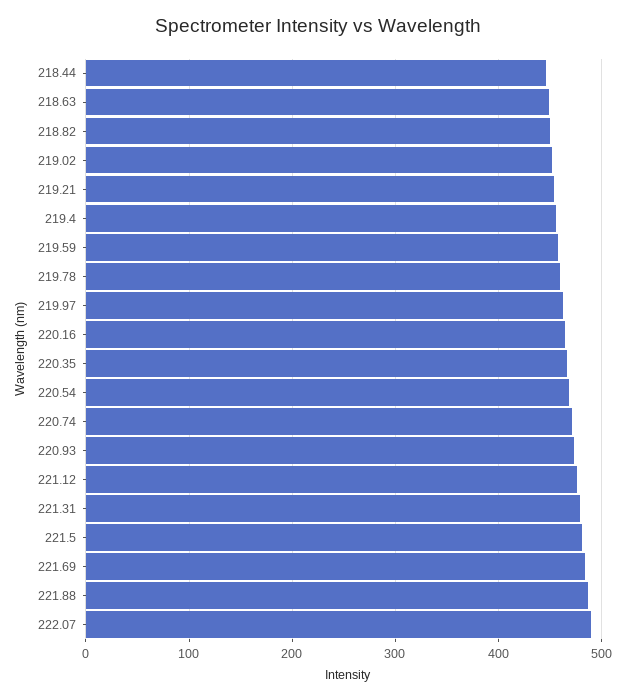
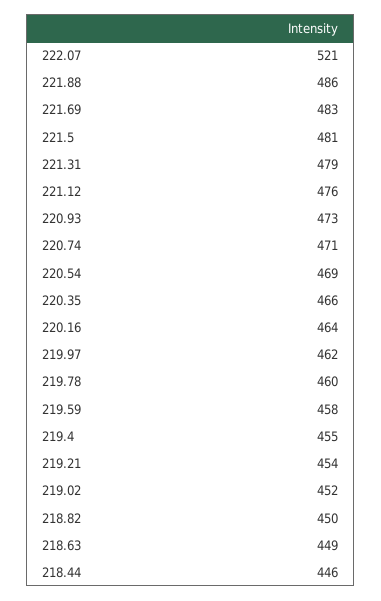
222.07: 490 -> 521

